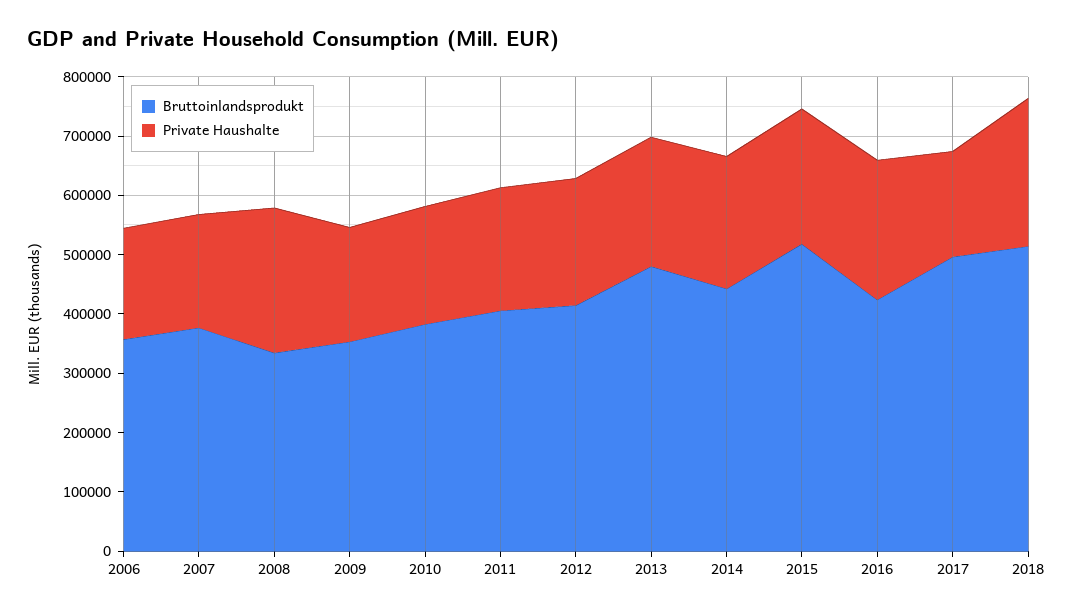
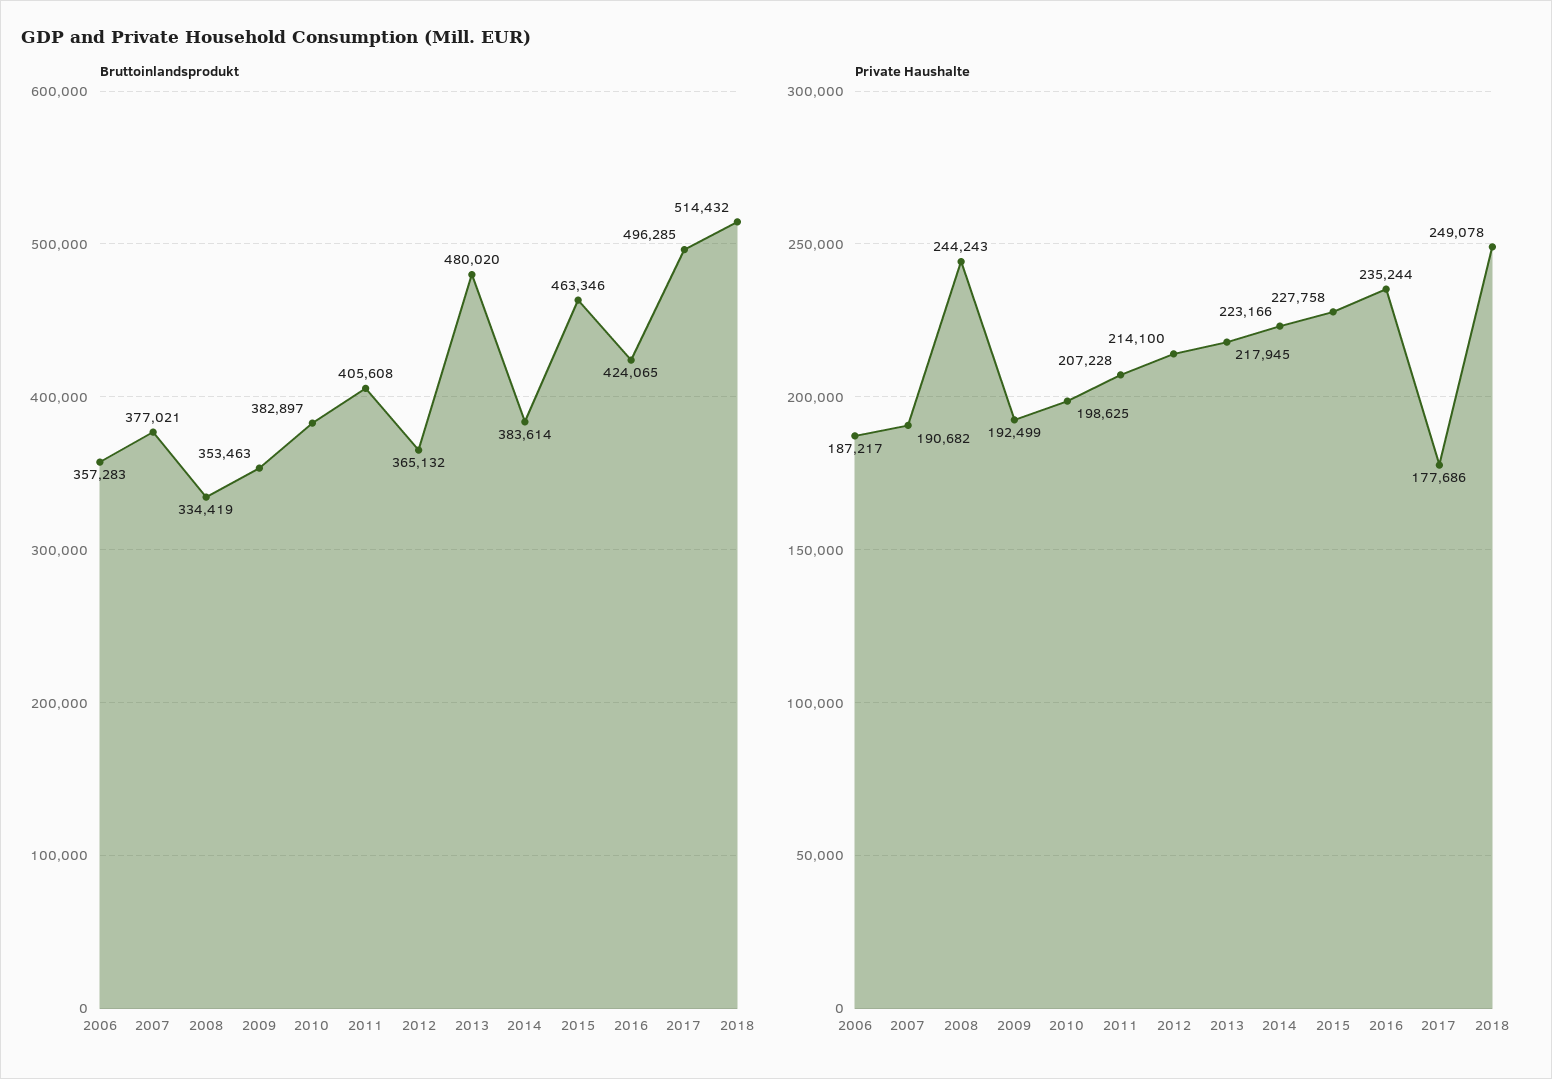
Bruttoinlandsprodukt, 2012: 420000 -> 365132
Bruttoinlandsprodukt, 2014: 440000 -> 383614
Bruttoinlandsprodukt, 2015: 520000 -> 463346

